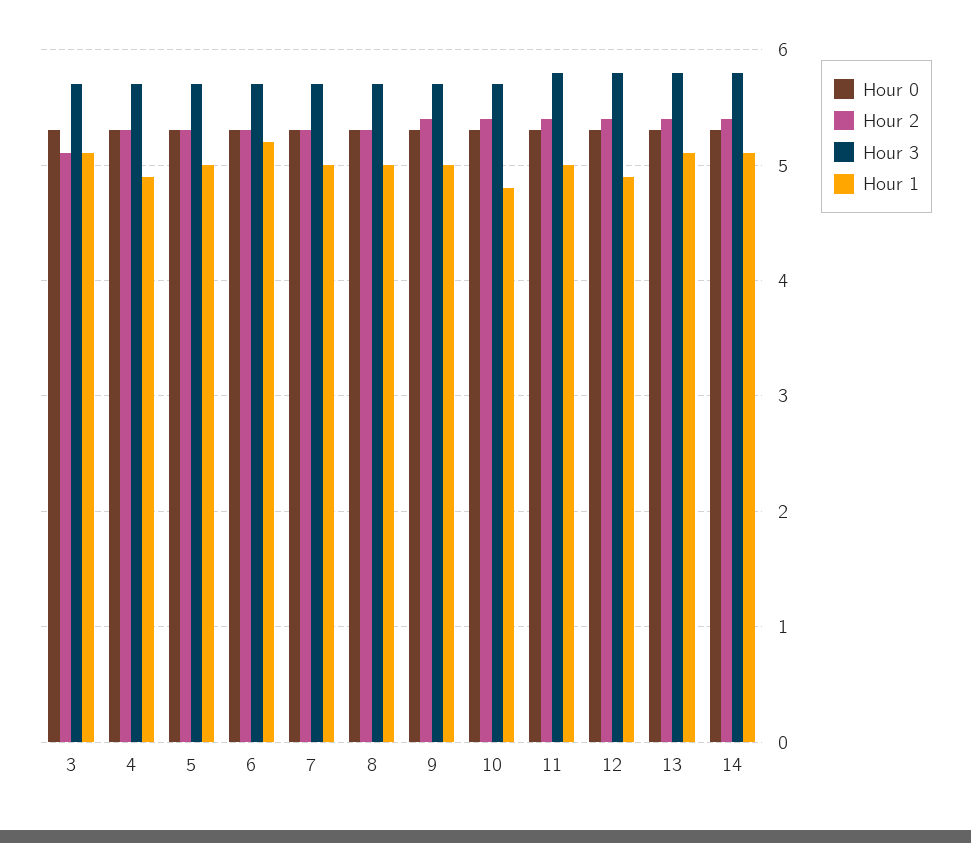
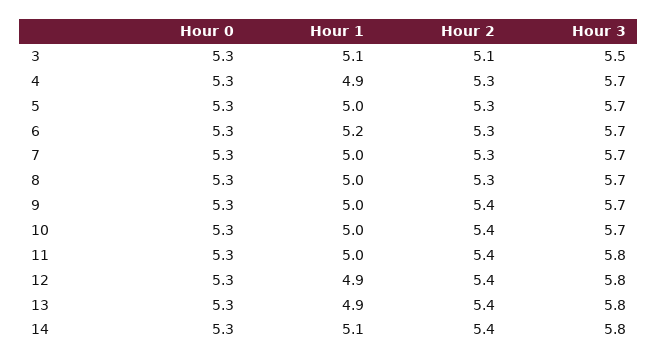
Hour 3, 3: 5.7 -> 5.5
Hour 1, 10: 4.8 -> 5
Hour 1, 13: 5.1 -> 4.9

